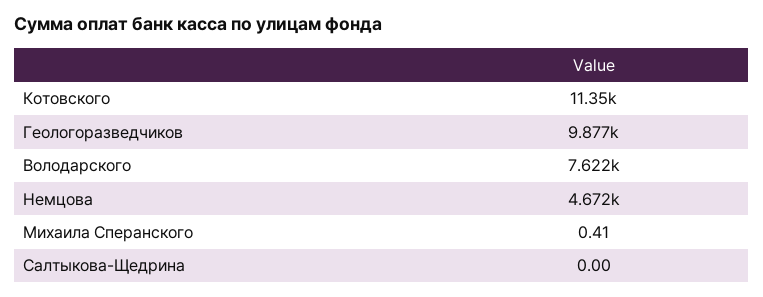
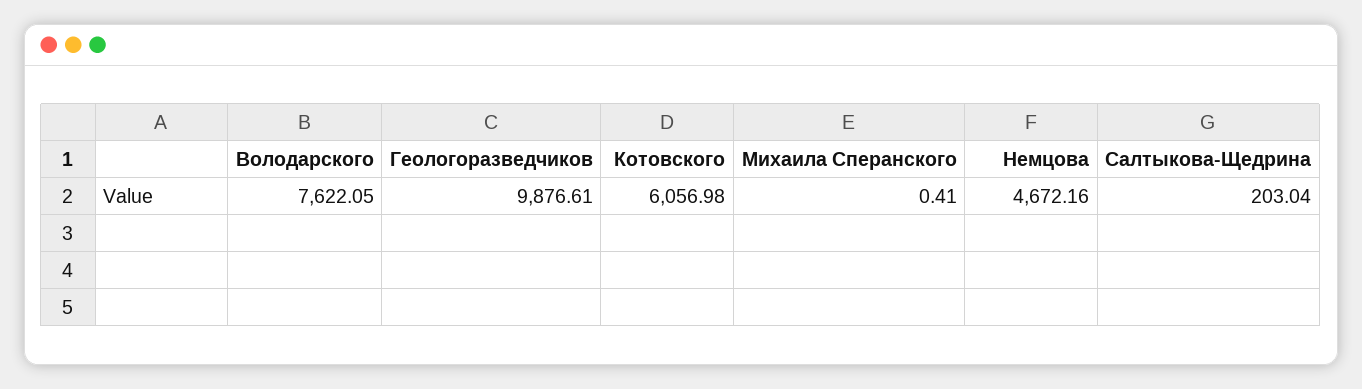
Котовского: 11350 -> 6056.98
Салтыкова-Щедрина: 0 -> 203.04

